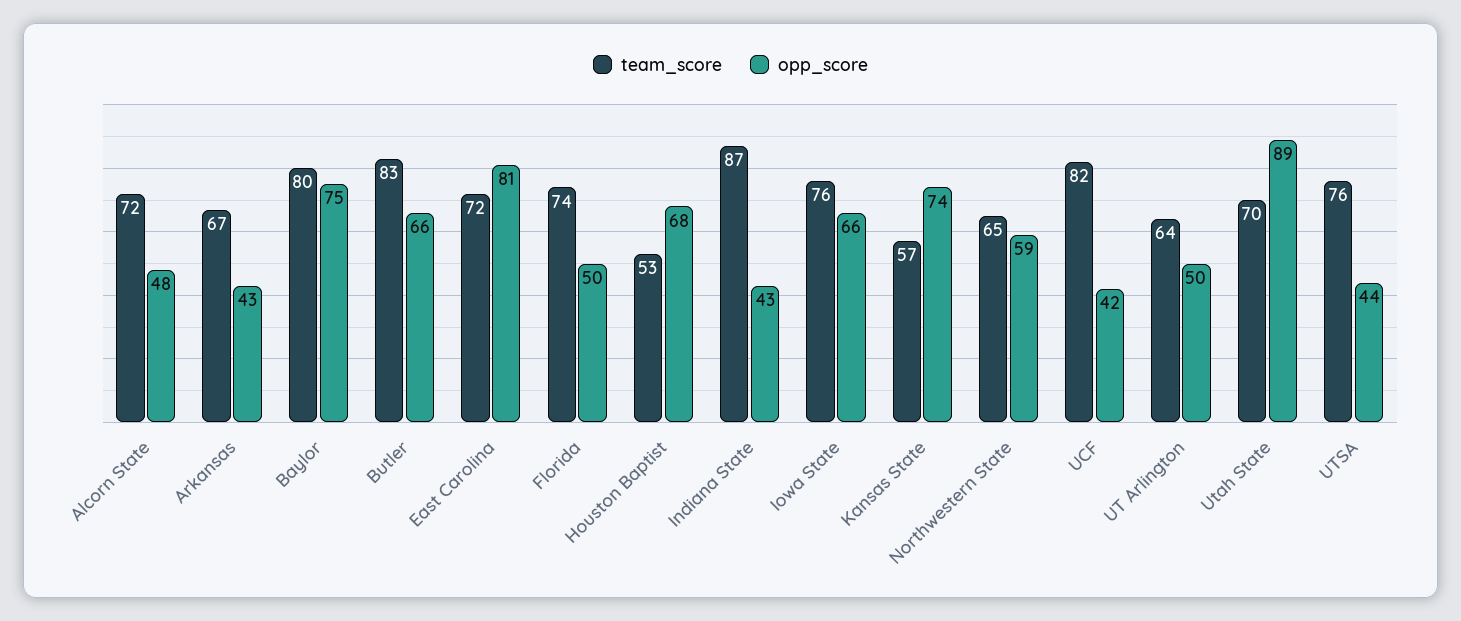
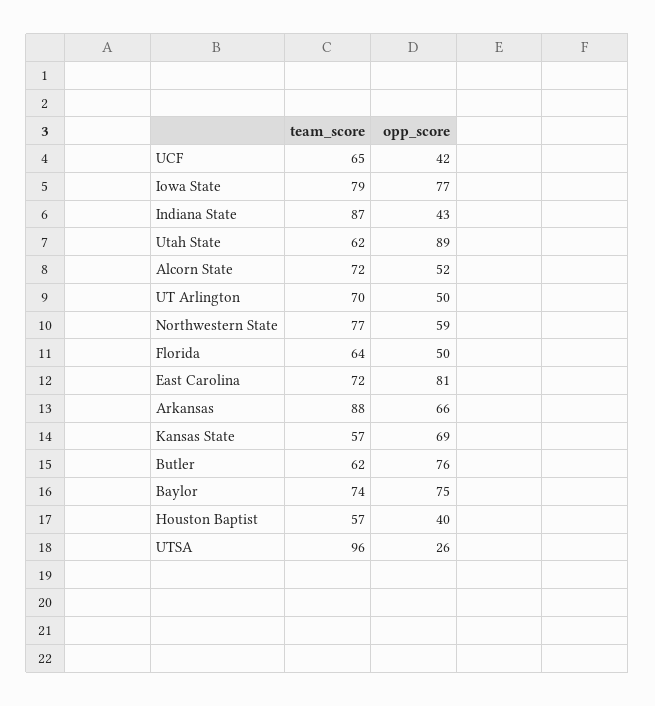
opp_score, Alcorn State: 48 -> 52
team_score, Arkansas: 67 -> 88
opp_score, Arkansas: 43 -> 66
team_score, Baylor: 80 -> 74
team_score, Butler: 83 -> 62
opp_score, Butler: 66 -> 76
team_score, Florida: 74 -> 64
team_score, Houston Baptist: 53 -> 57
opp_score, Houston Baptist: 68 -> 40
team_score, Iowa State: 76 -> 79
opp_score, Iowa State: 66 -> 77
opp_score, Kansas State: 74 -> 69
team_score, Northwestern State: 65 -> 77
team_score, UCF: 82 -> 65
team_score, UT Arlington: 64 -> 70
team_score, Utah State: 70 -> 62
team_score, UTSA: 76 -> 96
opp_score, UTSA: 44 -> 26

